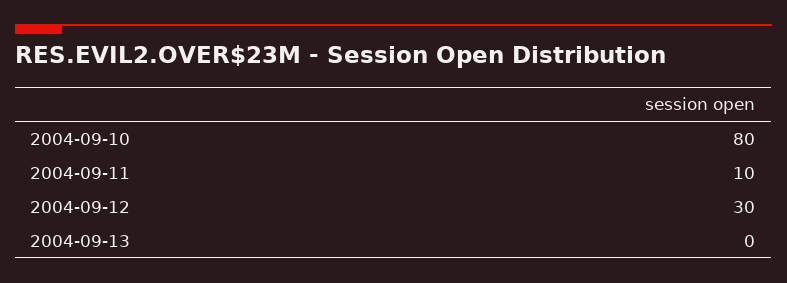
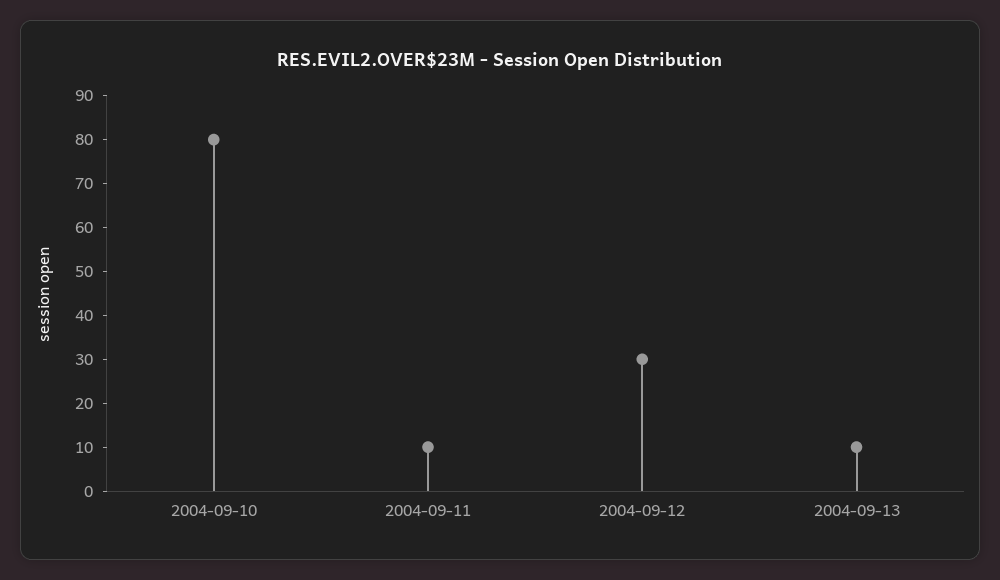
2004-09-13: 0 -> 10

